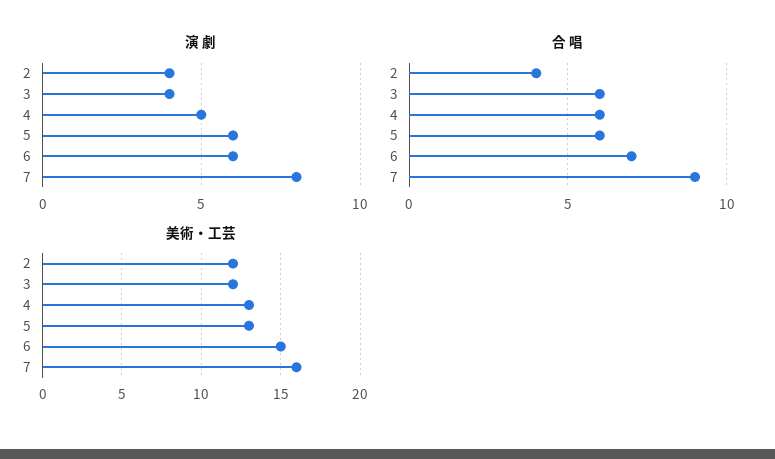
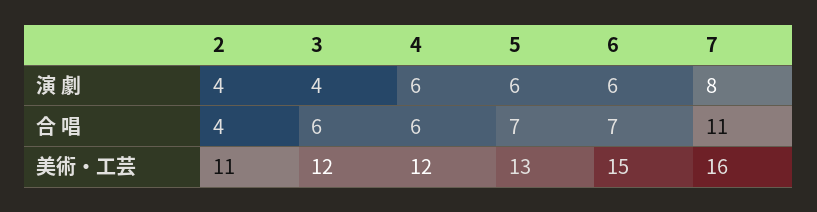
演 劇, 4: 5 -> 6
合 唱, 5: 6 -> 7
合 唱, 7: 9 -> 11
美術・工芸, 2: 12 -> 11
美術・工芸, 4: 13 -> 12

